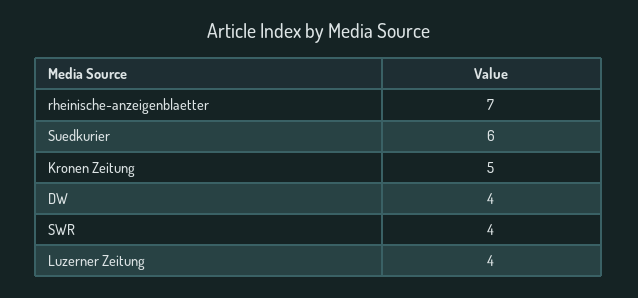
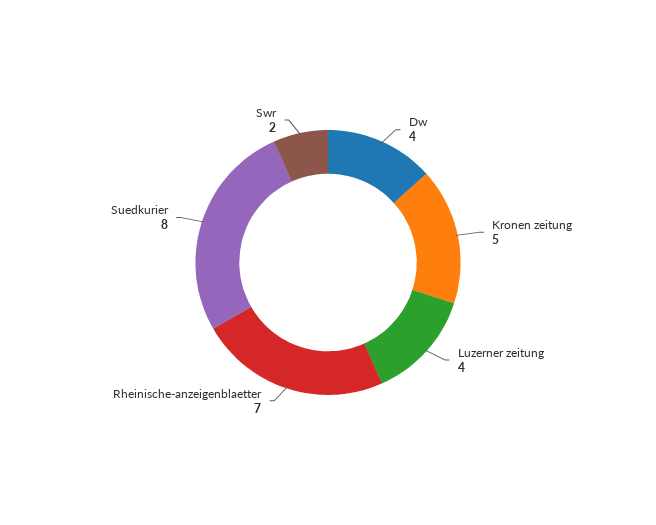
Suedkurier: 6 -> 8
SWR: 4 -> 2

